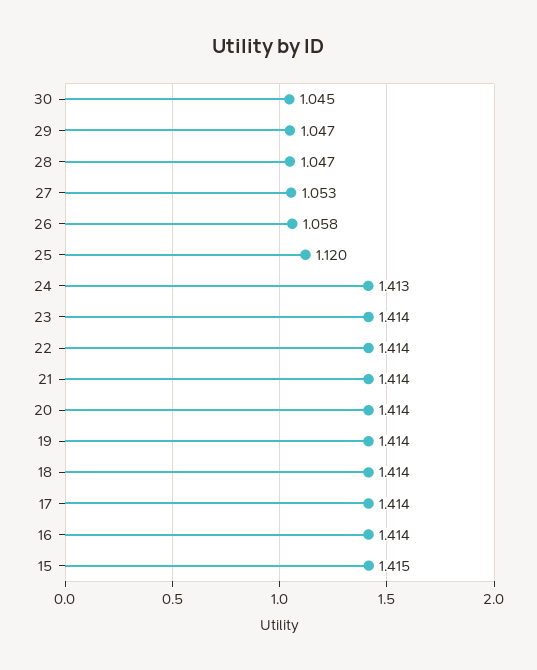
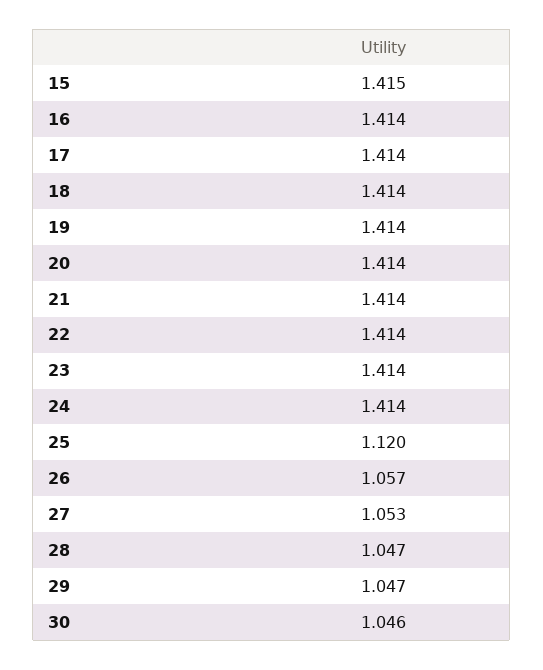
30: 1.045 -> 1.046
26: 1.058 -> 1.057
24: 1.413 -> 1.414

